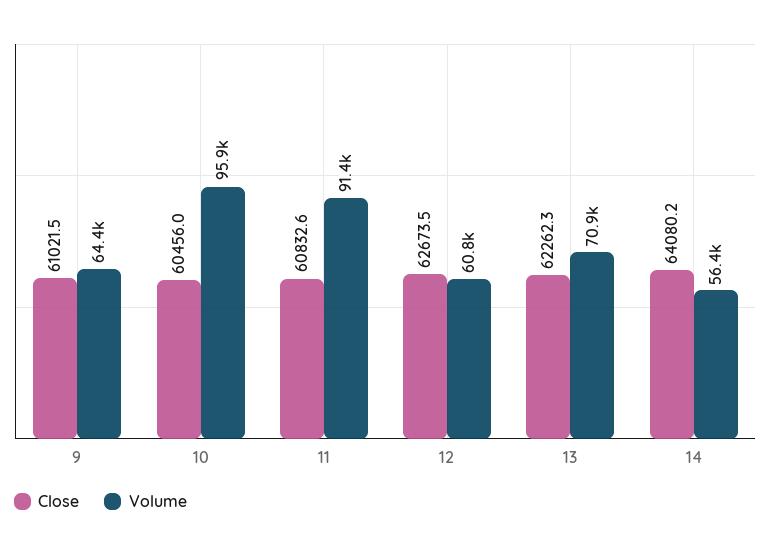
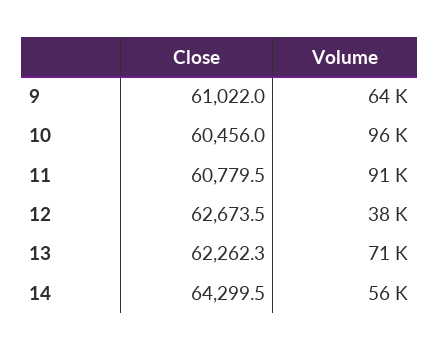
Close, 9: 61021.5 -> 61022
Close, 11: 60832.6 -> 60779.5
Volume, 12: 60800 -> 38000
Close, 14: 64080.2 -> 64299.5

